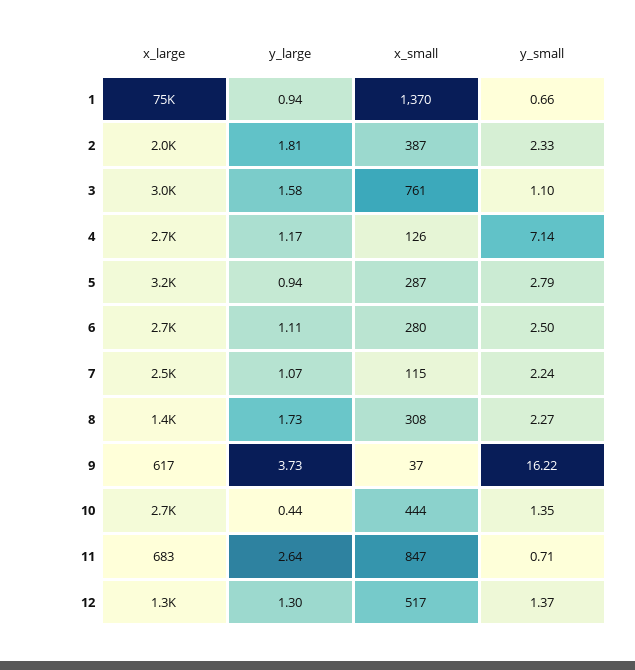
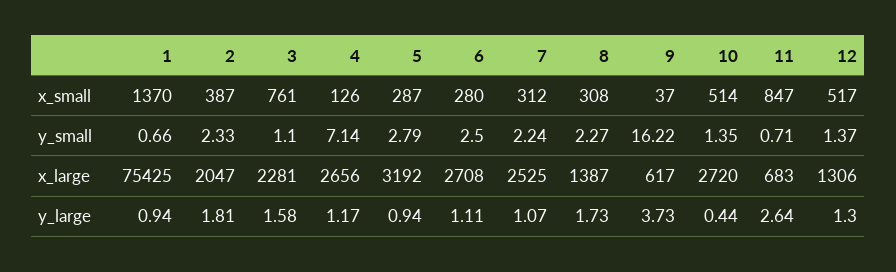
x_large, 3: 3000 -> 2281
x_small, 7: 115 -> 312
x_small, 10: 444 -> 514

